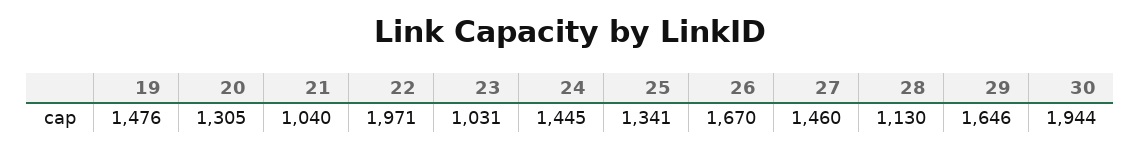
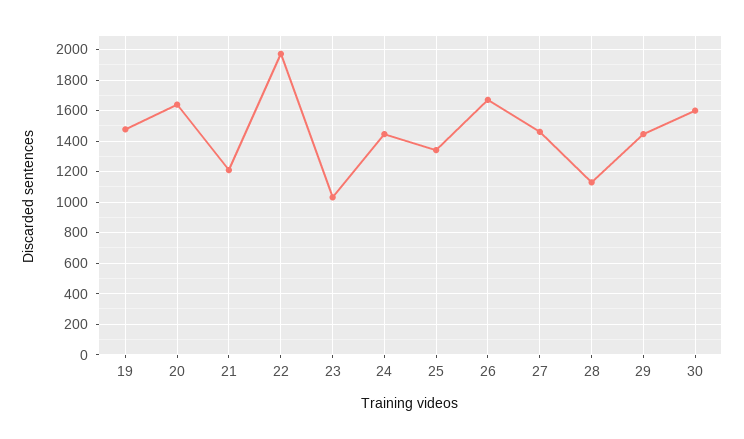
20: 1305 -> 1650
21: 1040 -> 1200
29: 1646 -> 1450
30: 1944 -> 1600

